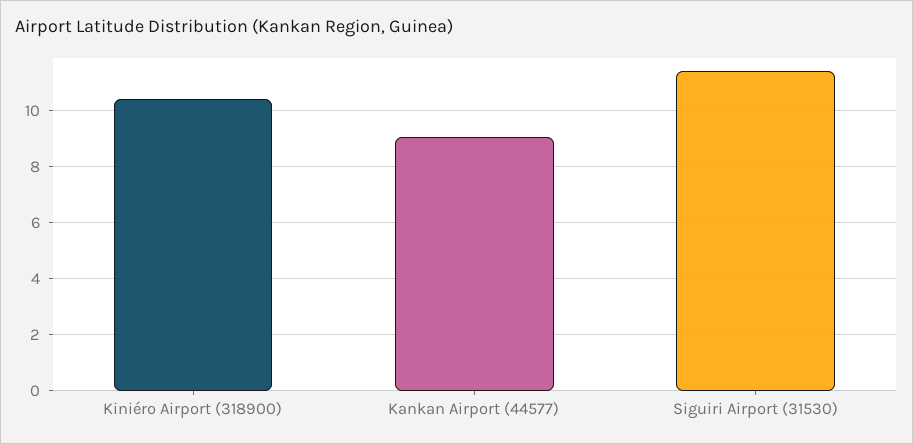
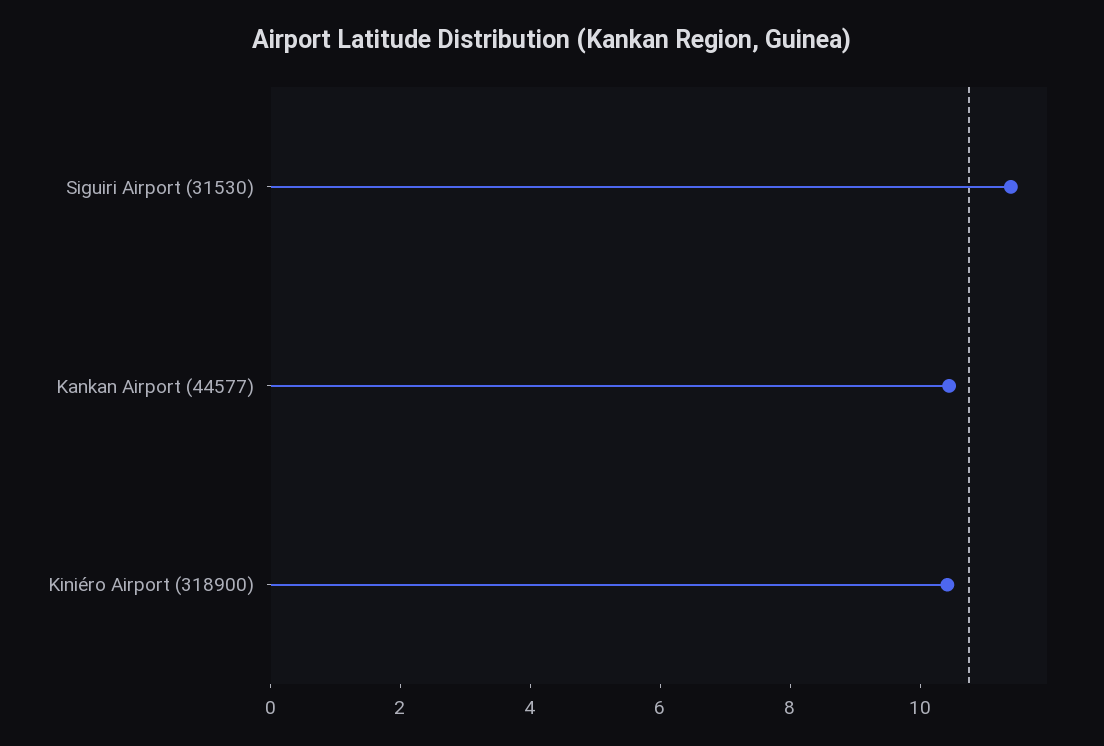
Kankan Airport (44577): 9 -> 10.5

